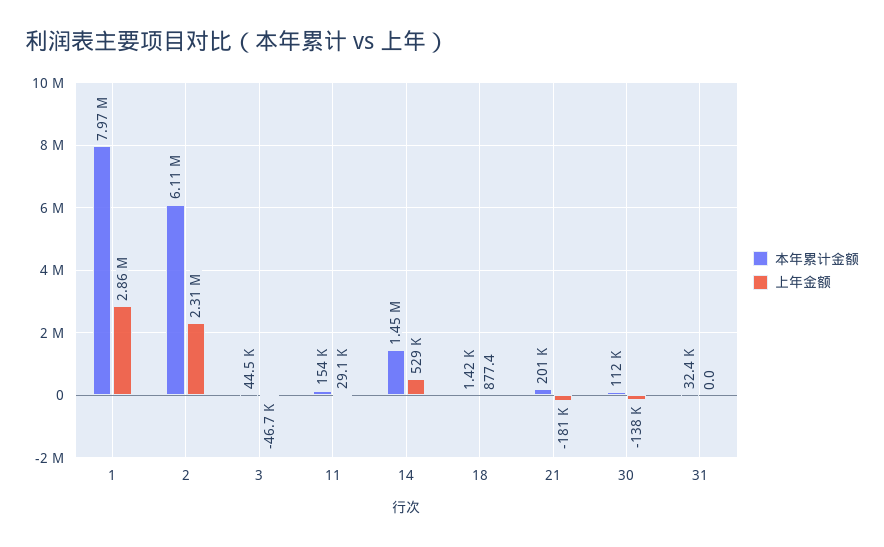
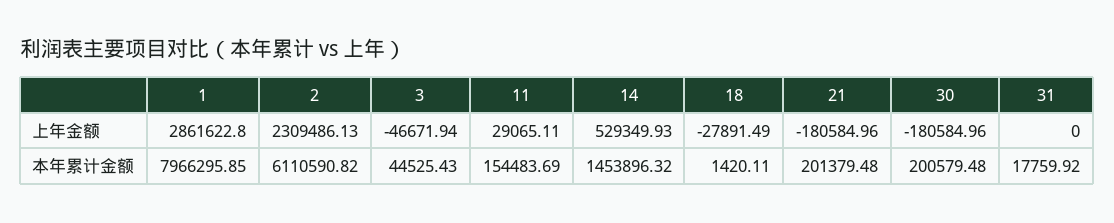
上年金额, 18: 877.4 -> -27891.49
本年累计金额, 30: 112000 -> 200579.48
上年金额, 30: -138000 -> -180584.96
本年累计金额, 31: 32400 -> 17759.92

